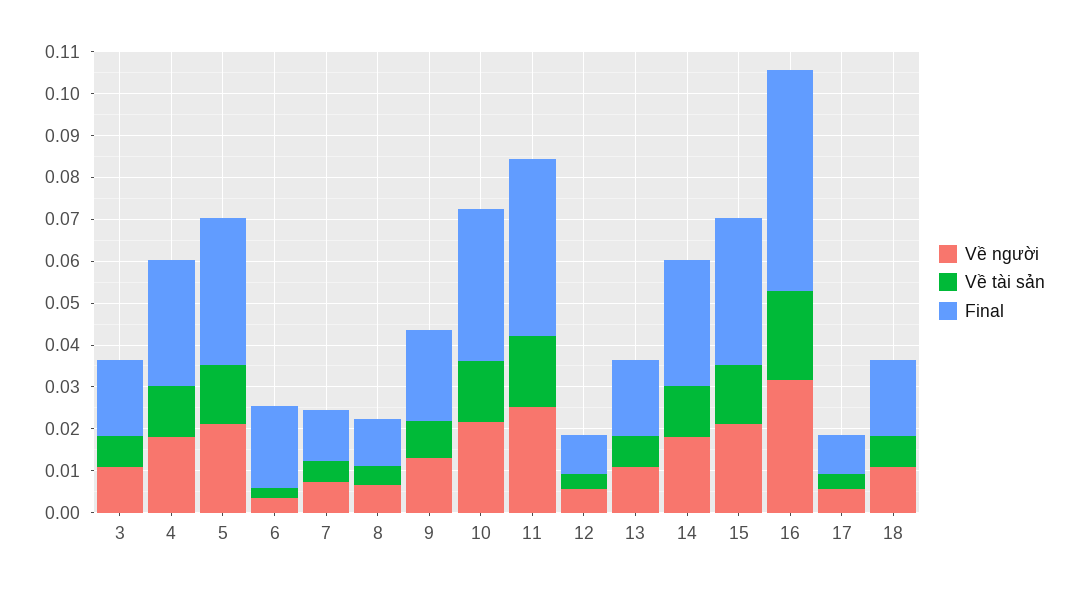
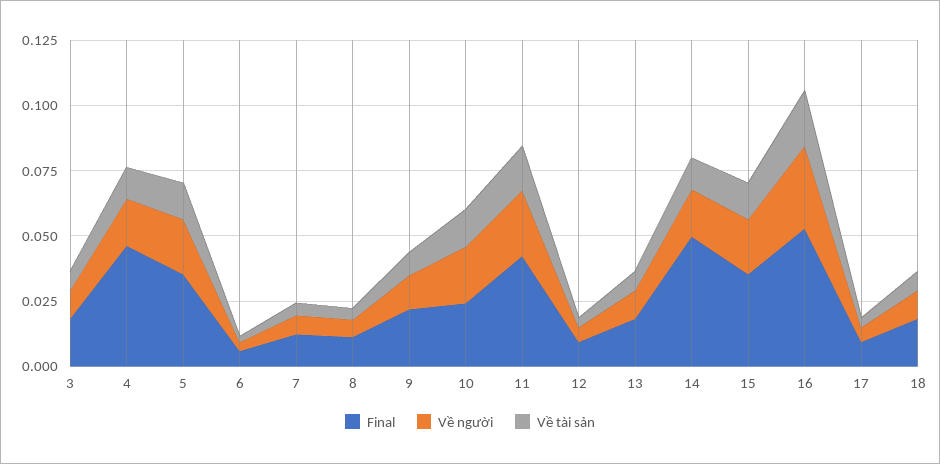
Final, 4: 0.03 -> 0.045
Final, 6: 0.02 -> 0.005
Final, 10: 0.036 -> 0.025
Final, 14: 0.03 -> 0.05

